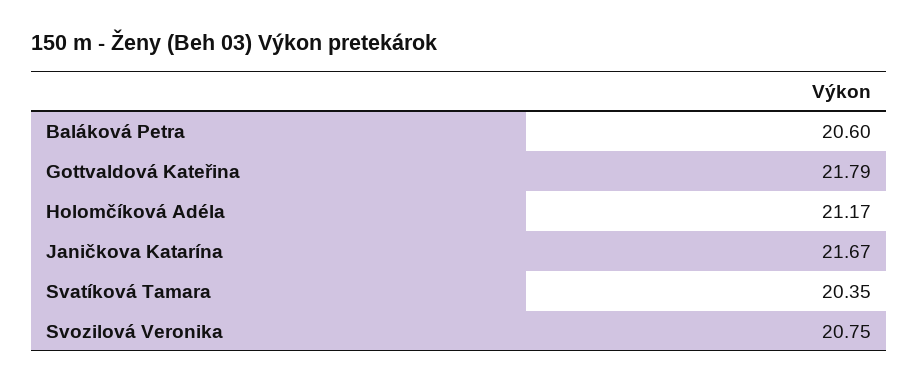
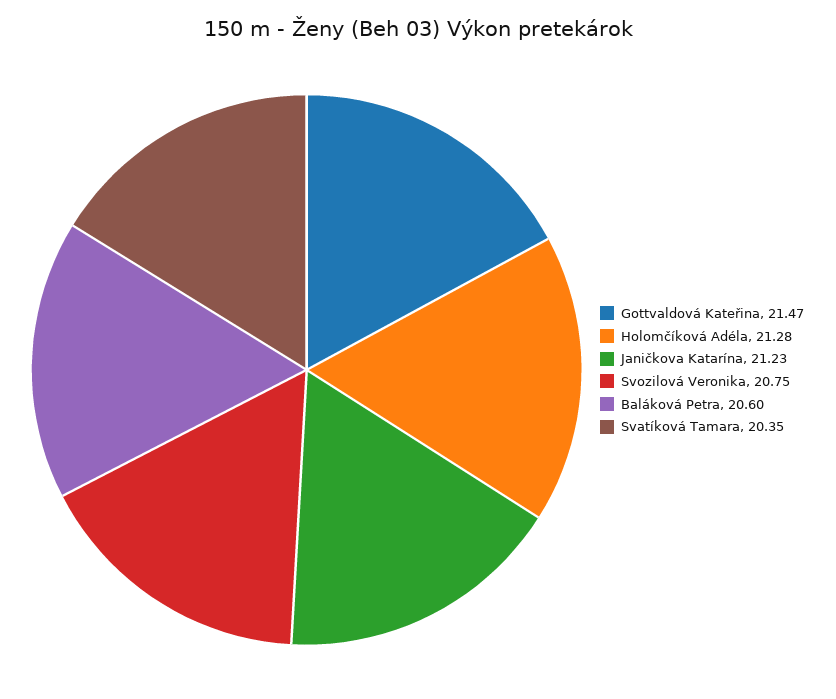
Gottvaldová Kateřina: 21.79 -> 21.47
Holomčíková Adéla: 21.17 -> 21.28
Janičkova Katarína: 21.67 -> 21.23

